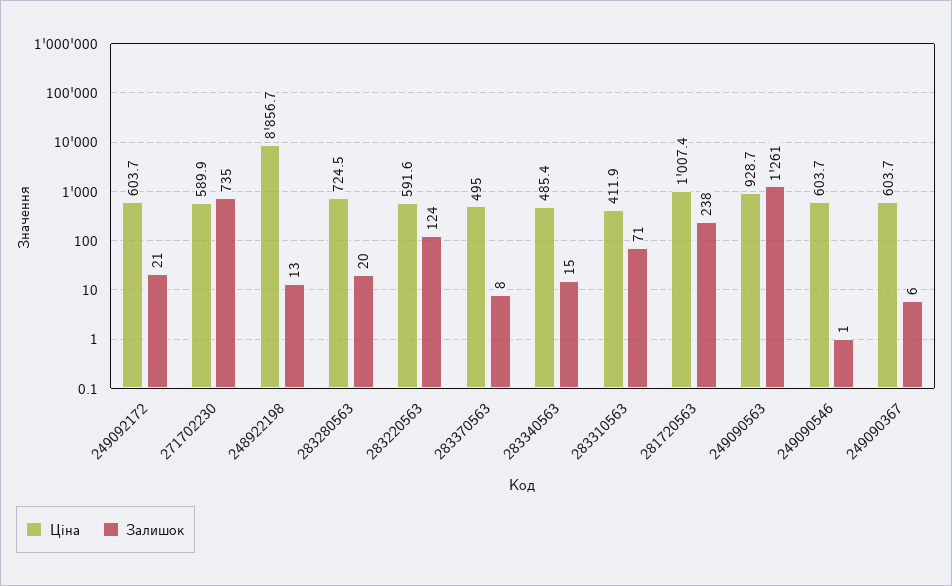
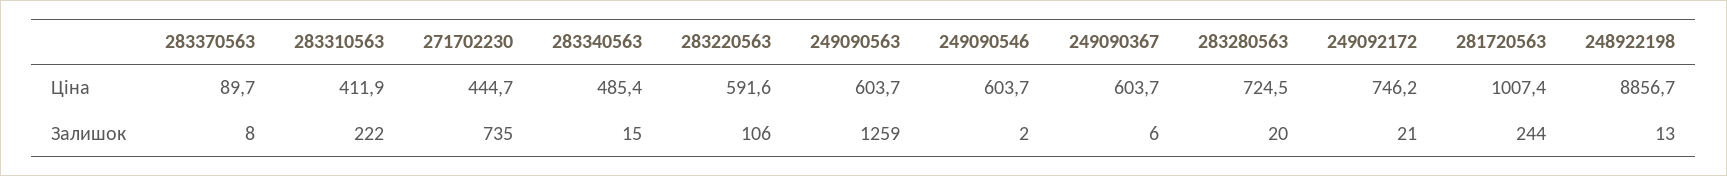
Ціна, 249092172: 603.7 -> 746.2
Ціна, 271702230: 589.9 -> 444.7
Залишок, 283220563: 124 -> 106
Ціна, 283370563: 495 -> 89.7
Залишок, 283310563: 71 -> 222
Залишок, 281720563: 238 -> 244
Ціна, 249090563: 928.7 -> 603.7
Залишок, 249090563: 1261 -> 1259
Залишок, 249090546: 1 -> 2

